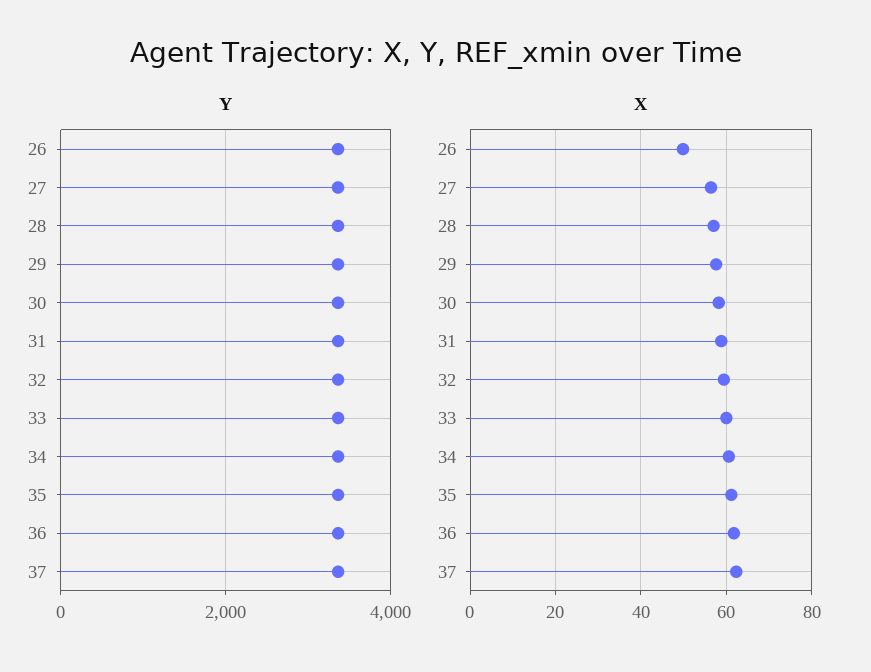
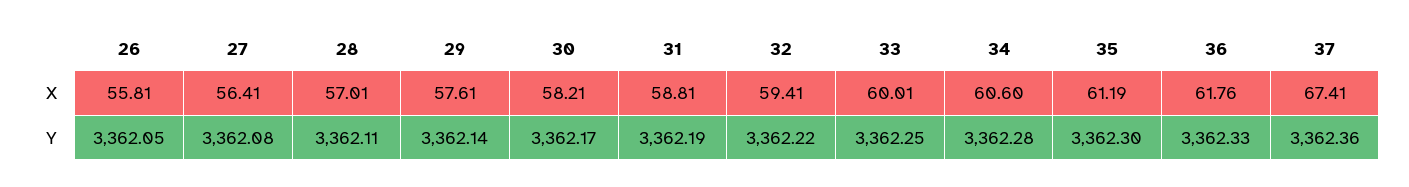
X, 26: 50 -> 55.81
X, 37: 62 -> 67.41

